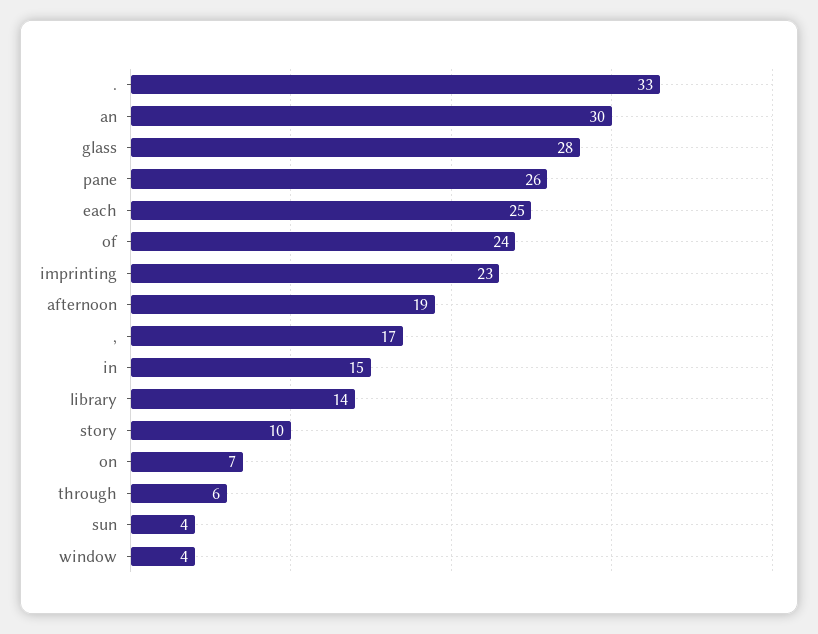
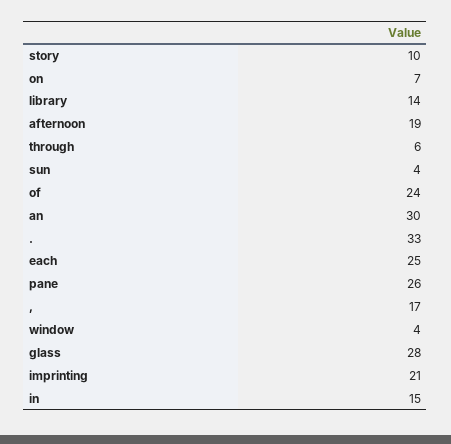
imprinting: 23 -> 21

